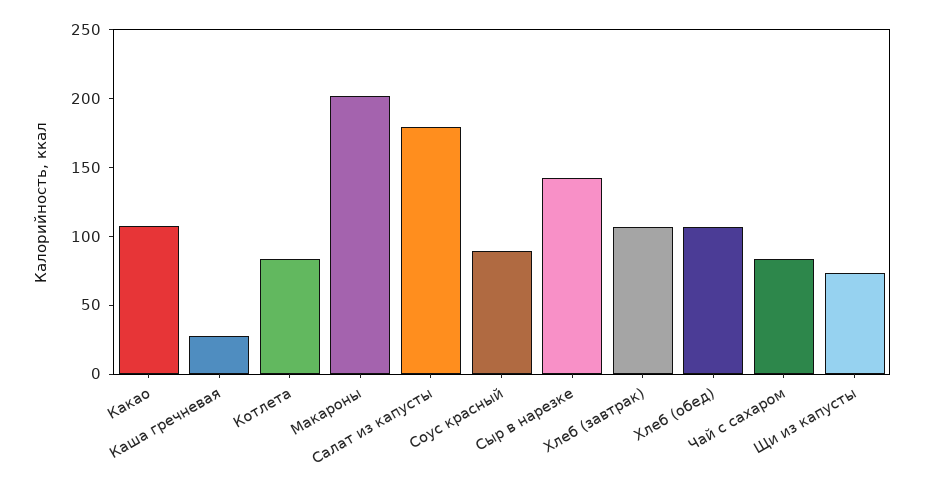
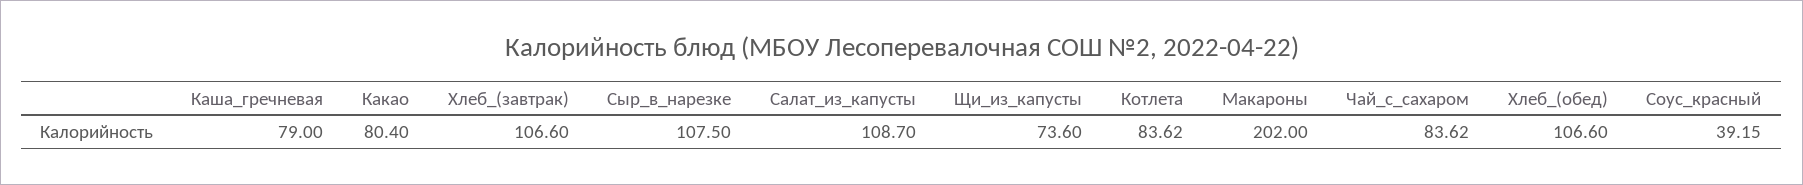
Какао: 110 -> 80.4
Каша гречневая: 30 -> 79
Салат из капусты: 180 -> 108.7
Соус красный: 90 -> 39.15
Сыр в нарезке: 140 -> 107.5

